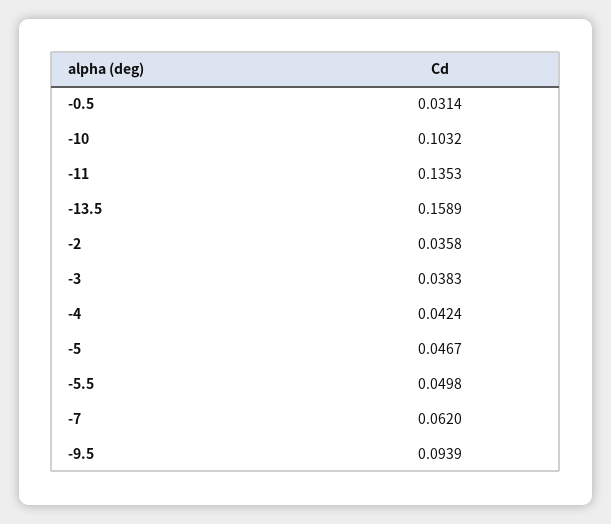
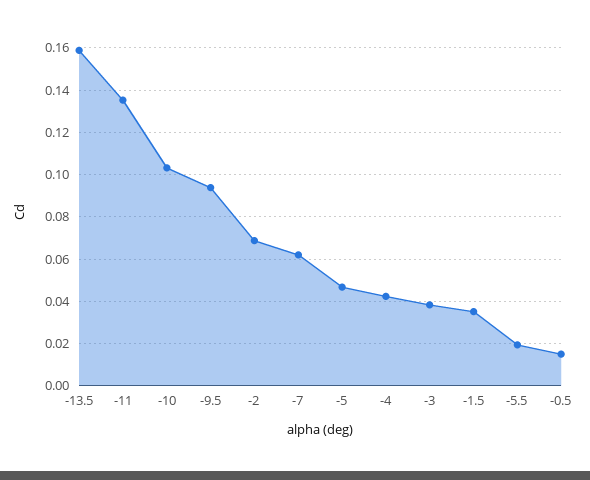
-0.5: 0.0314 -> 0.015
-2: 0.0358 -> 0.07
-5.5: 0.0498 -> 0.02
-1.5: none -> 0.035

